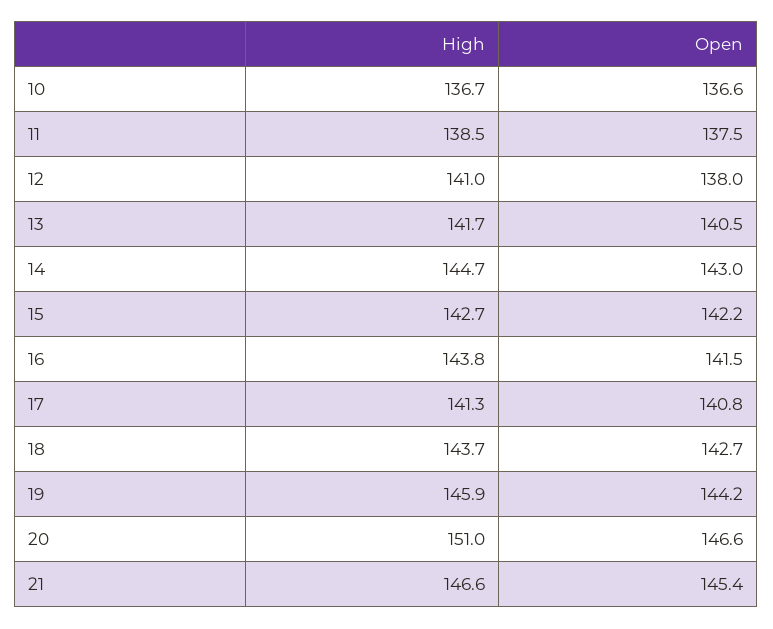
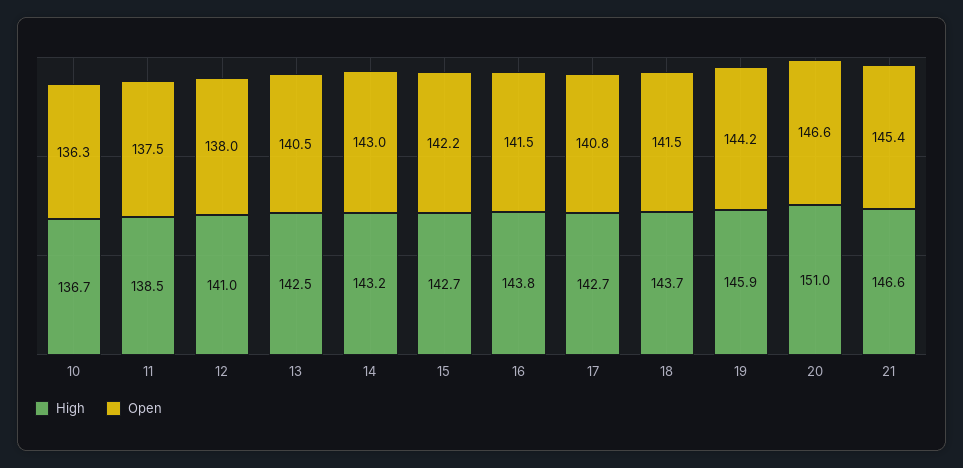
Open, 10: 136.6 -> 136.3
High, 13: 141.7 -> 142.5
High, 14: 144.7 -> 143.2
High, 17: 141.3 -> 142.7
Open, 18: 142.7 -> 141.5

